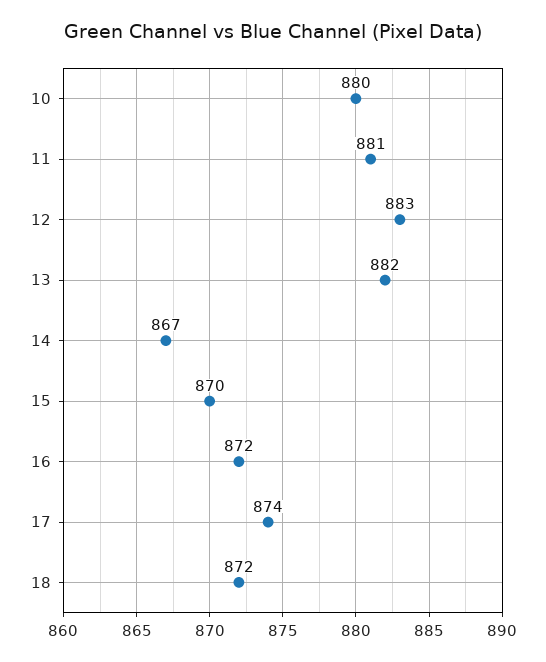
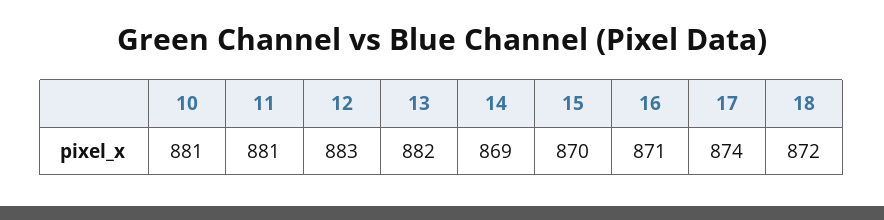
10: 880 -> 881
14: 867 -> 869
16: 872 -> 871

